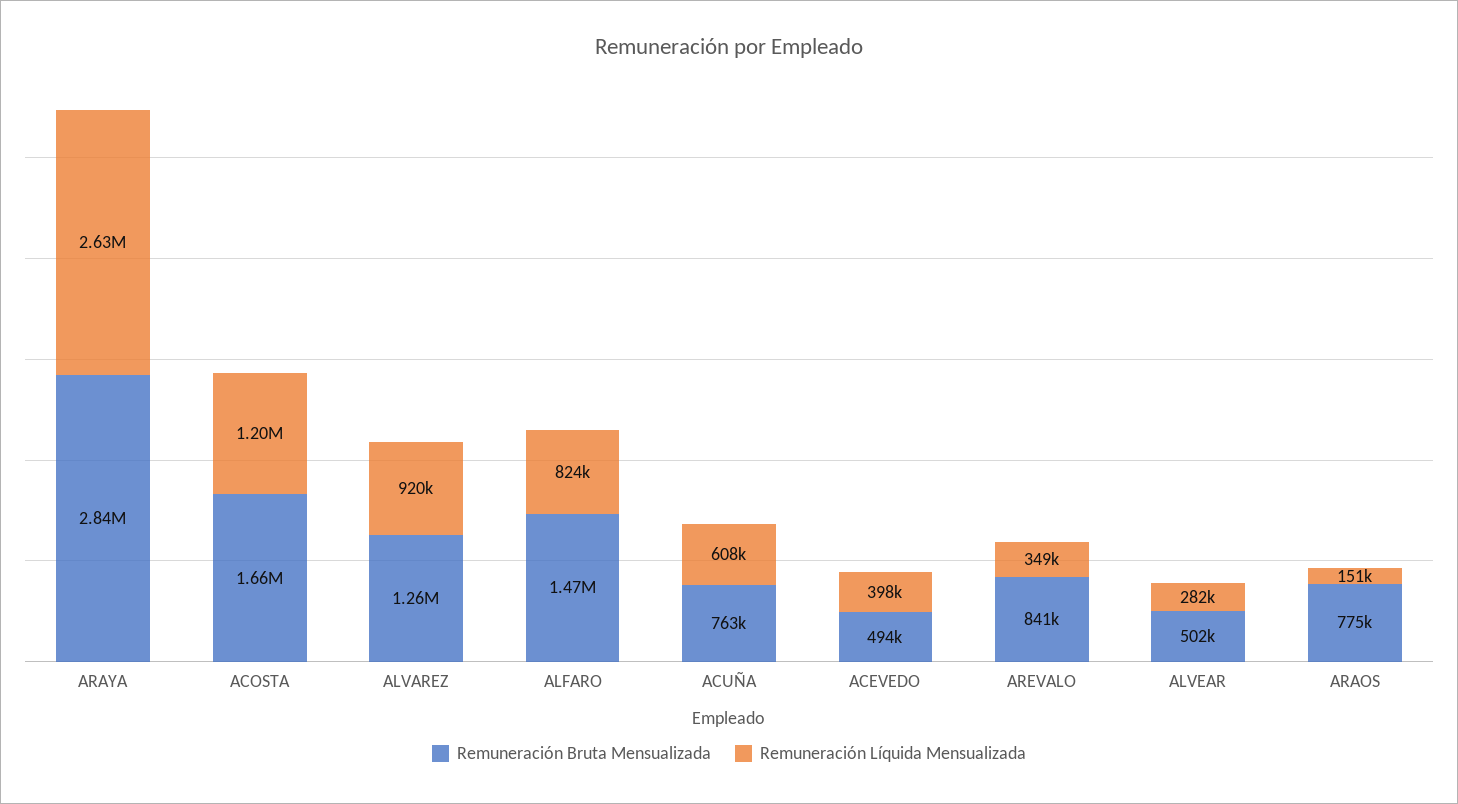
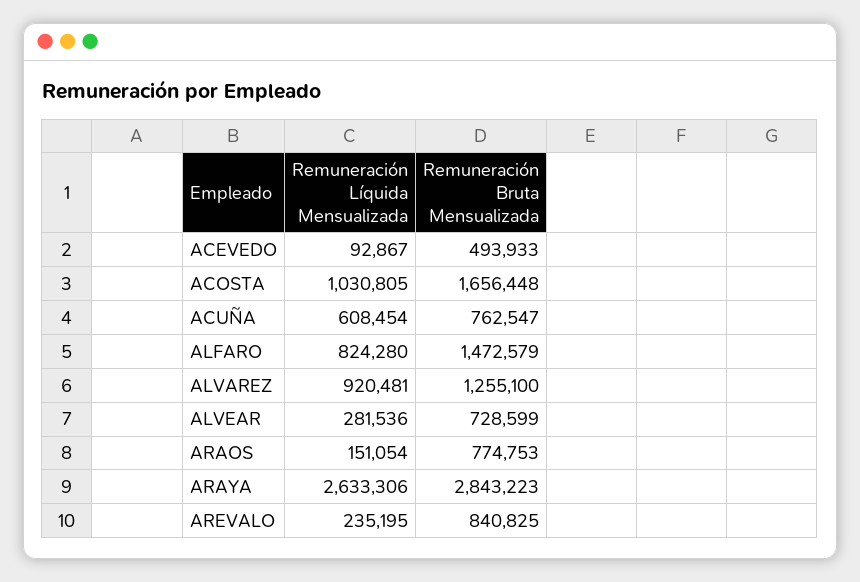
Remuneración Líquida Mensualizada, ACOSTA: 1200000 -> 1030805
Remuneración Líquida Mensualizada, ACEVEDO: 398000 -> 92867
Remuneración Líquida Mensualizada, AREVALO: 349000 -> 235195
Remuneración Bruta Mensualizada, ALVEAR: 502000 -> 728599

